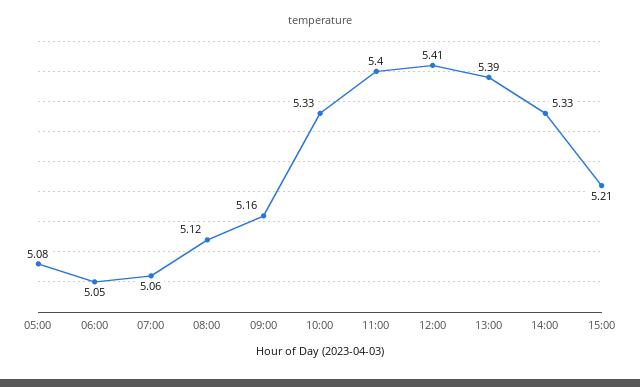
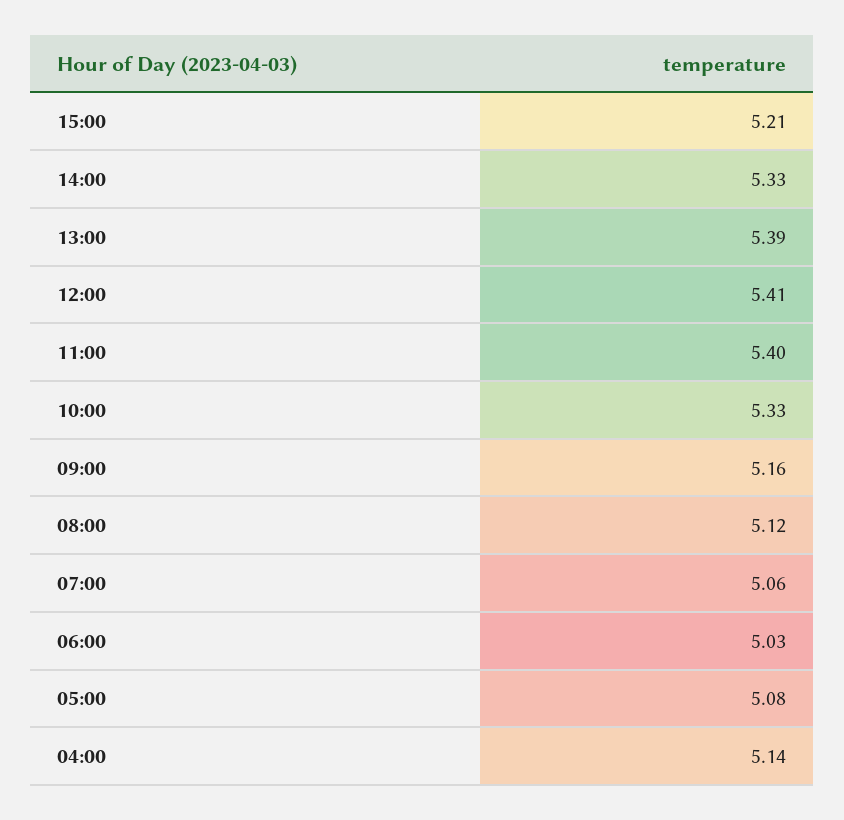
06:00: 5.05 -> 5.03
04:00: none -> 5.14

